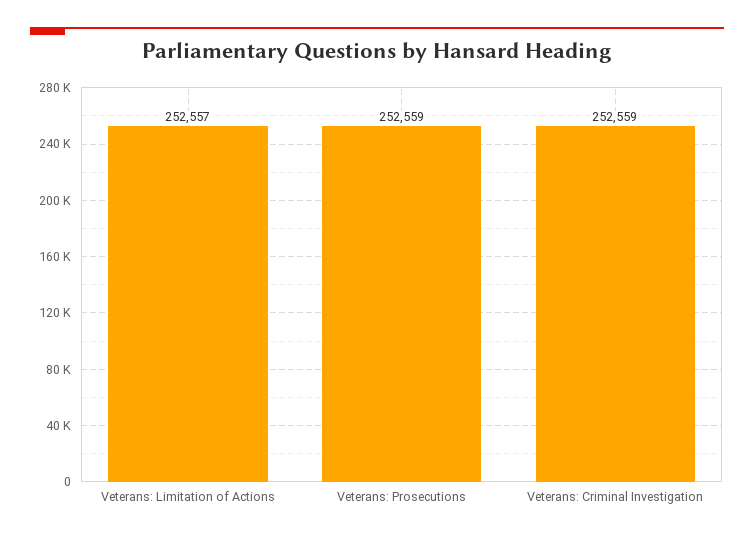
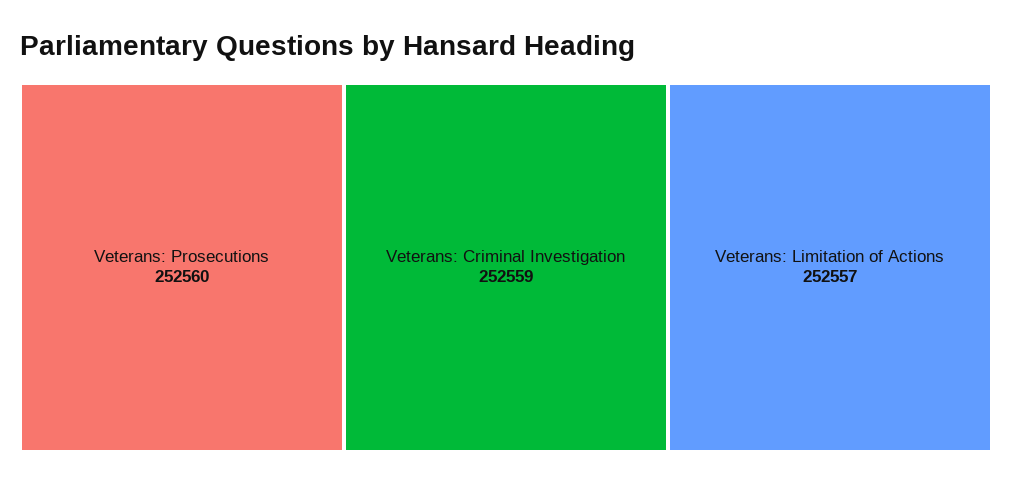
Veterans: Prosecutions: 252559 -> 252560

